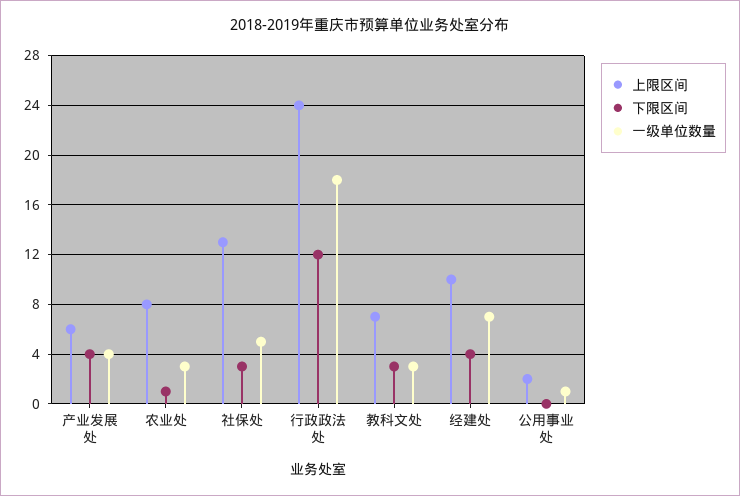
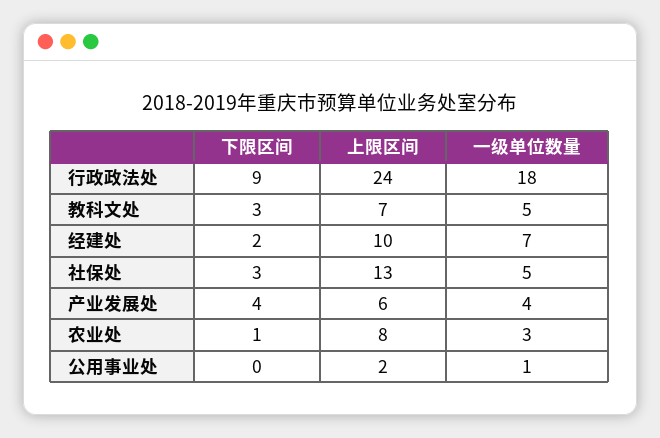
下限区间, 行政政法处: 12 -> 9
一级单位数量, 教科文处: 3 -> 5
下限区间, 经建处: 4 -> 2

